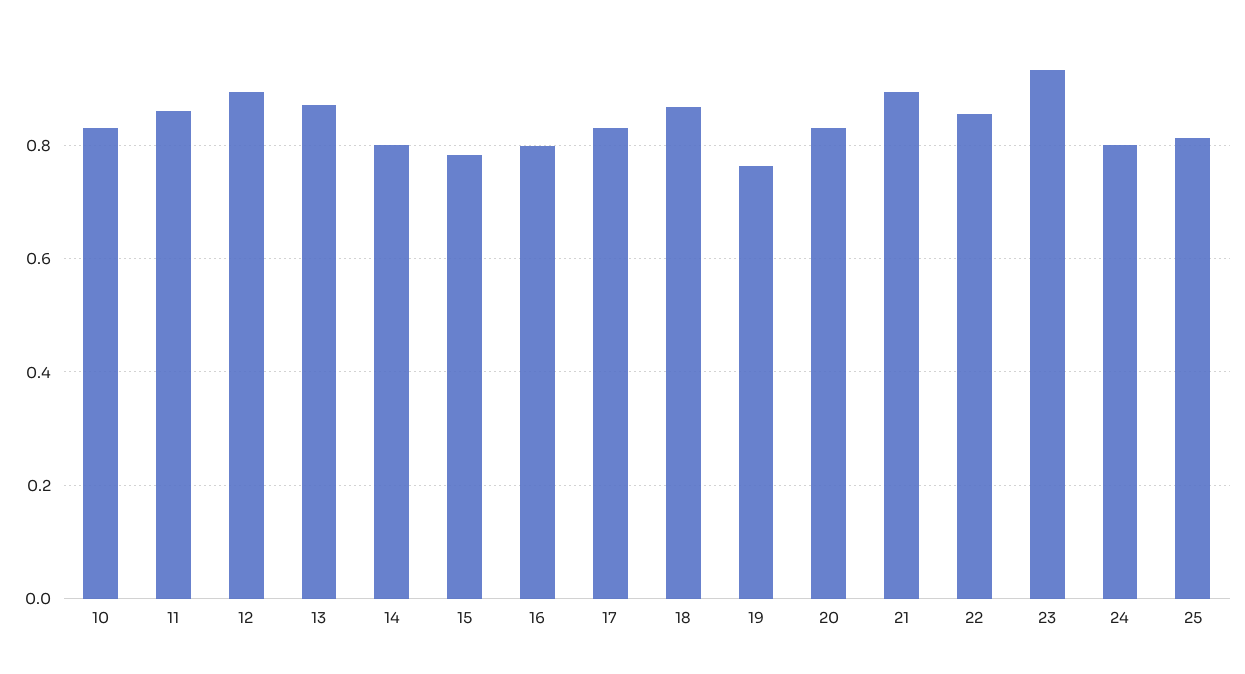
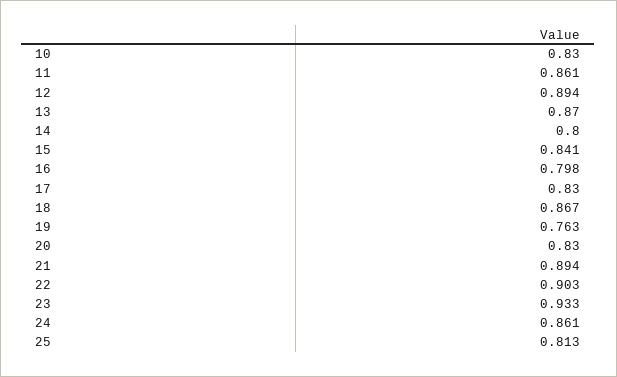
15: 0.78 -> 0.841
22: 0.86 -> 0.903
24: 0.8 -> 0.861

